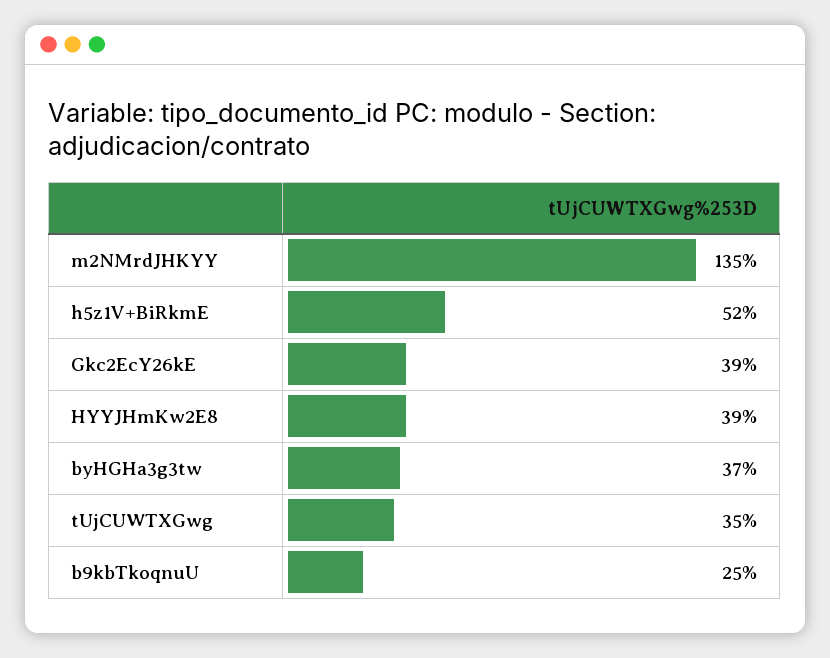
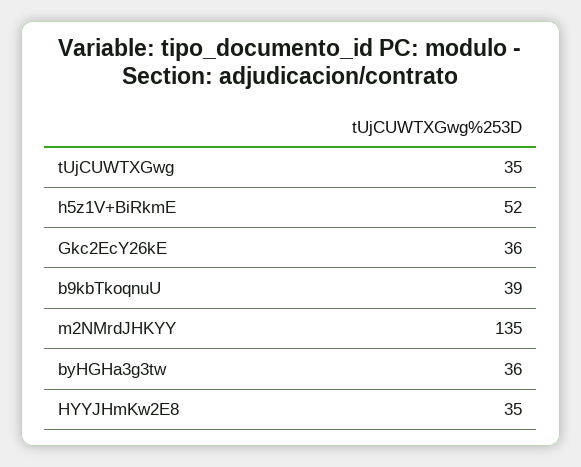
Gkc2EcY26kE: 39 -> 36
HYYJHmKw2E8: 39 -> 35
byHGHa3g3tw: 37 -> 36
b9kbTkoqnuU: 25 -> 39

